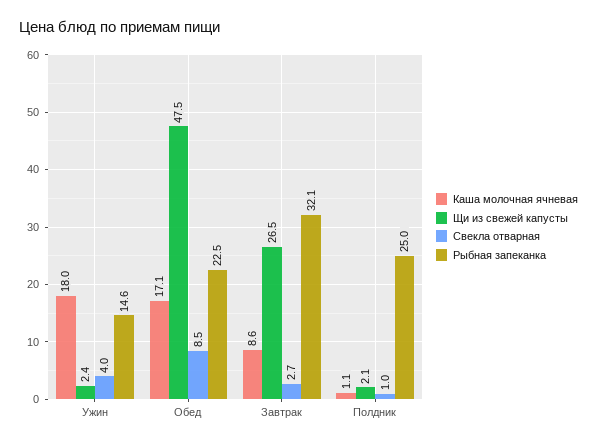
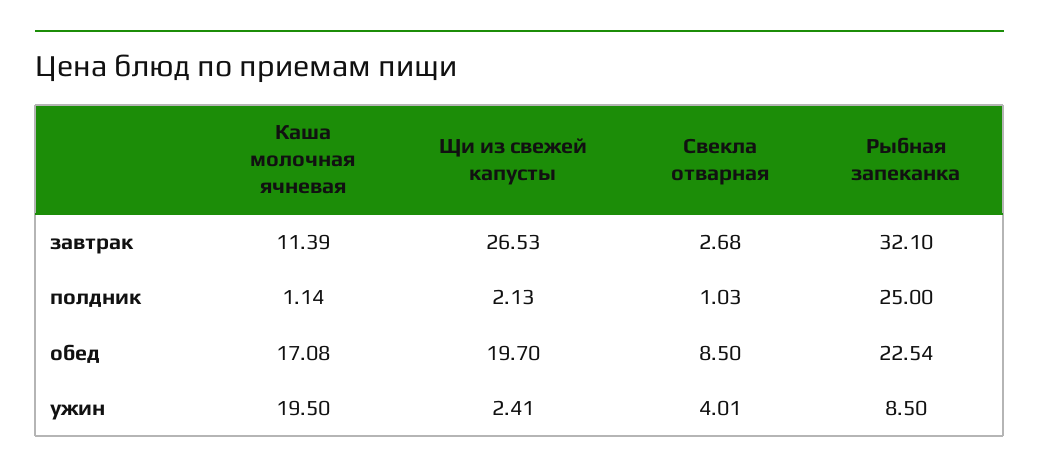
Каша молочная ячневая, Ужин: 18 -> 19.5
Рыбная запеканка, Ужин: 14.6 -> 8.5
Щи из свежей капусты, Обед: 47.5 -> 19.7
Каша молочная ячневая, Завтрак: 8.6 -> 11.39

